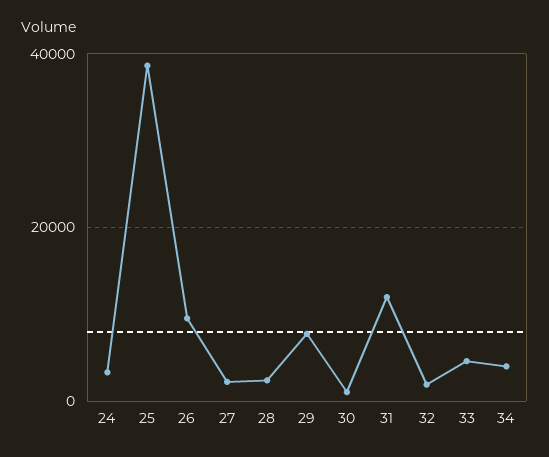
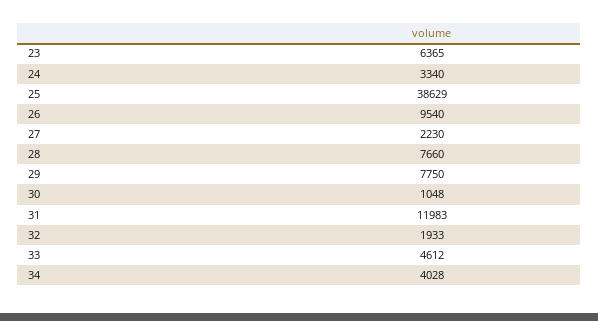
28: 2000 -> 7660
23: none -> 6365

